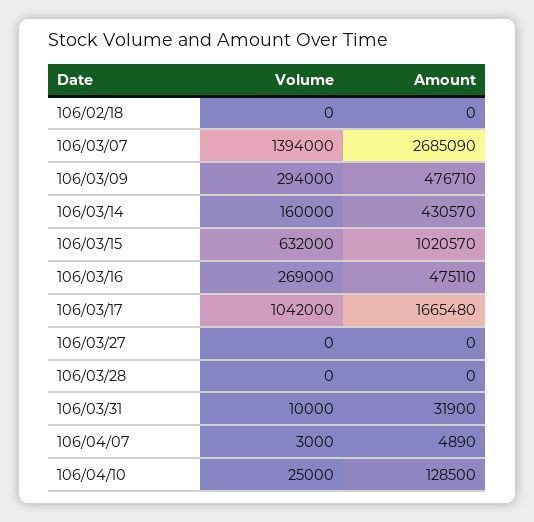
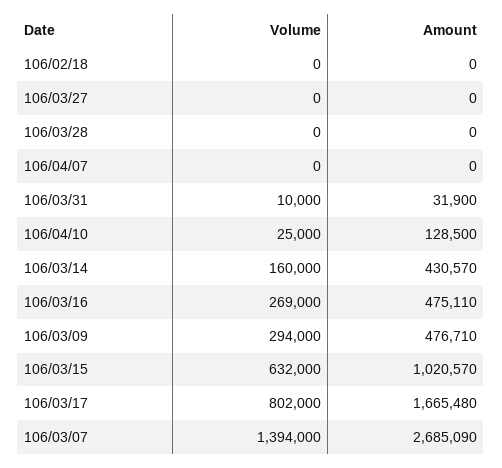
Volume, 106/03/17: 1042000 -> 802000
Volume, 106/04/07: 3000 -> 0
Amount, 106/04/07: 4890 -> 0

